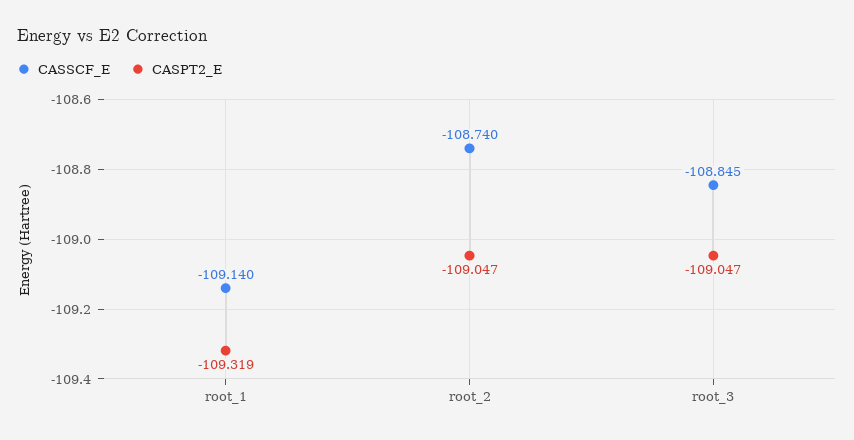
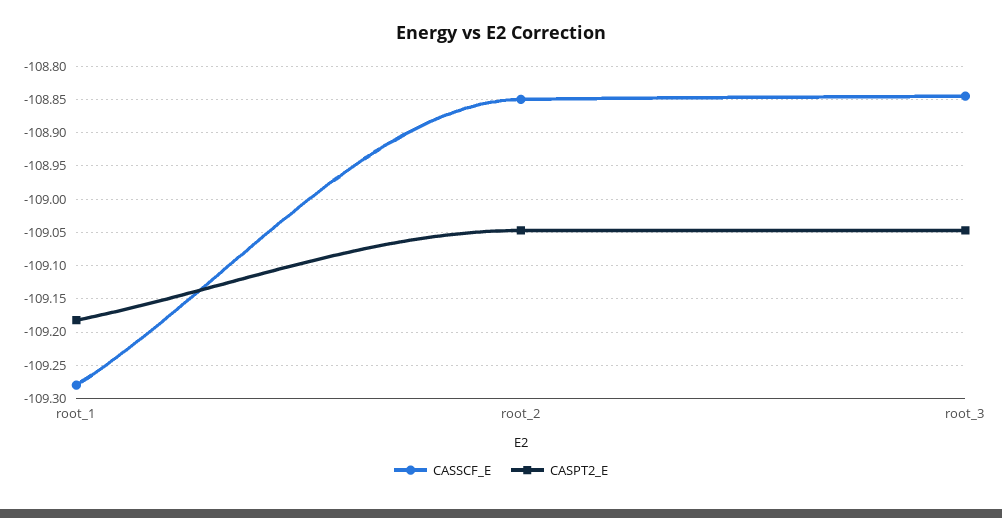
CASSCF_E, root_1: -109.14 -> -109.28
CASPT2_E, root_1: -109.319 -> -109.18
CASSCF_E, root_2: -108.74 -> -108.85

